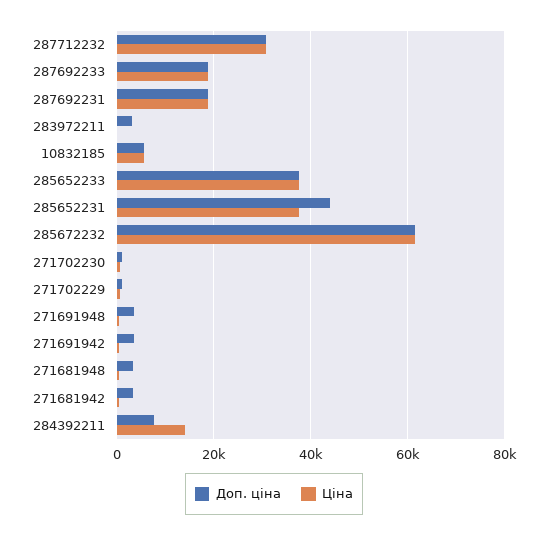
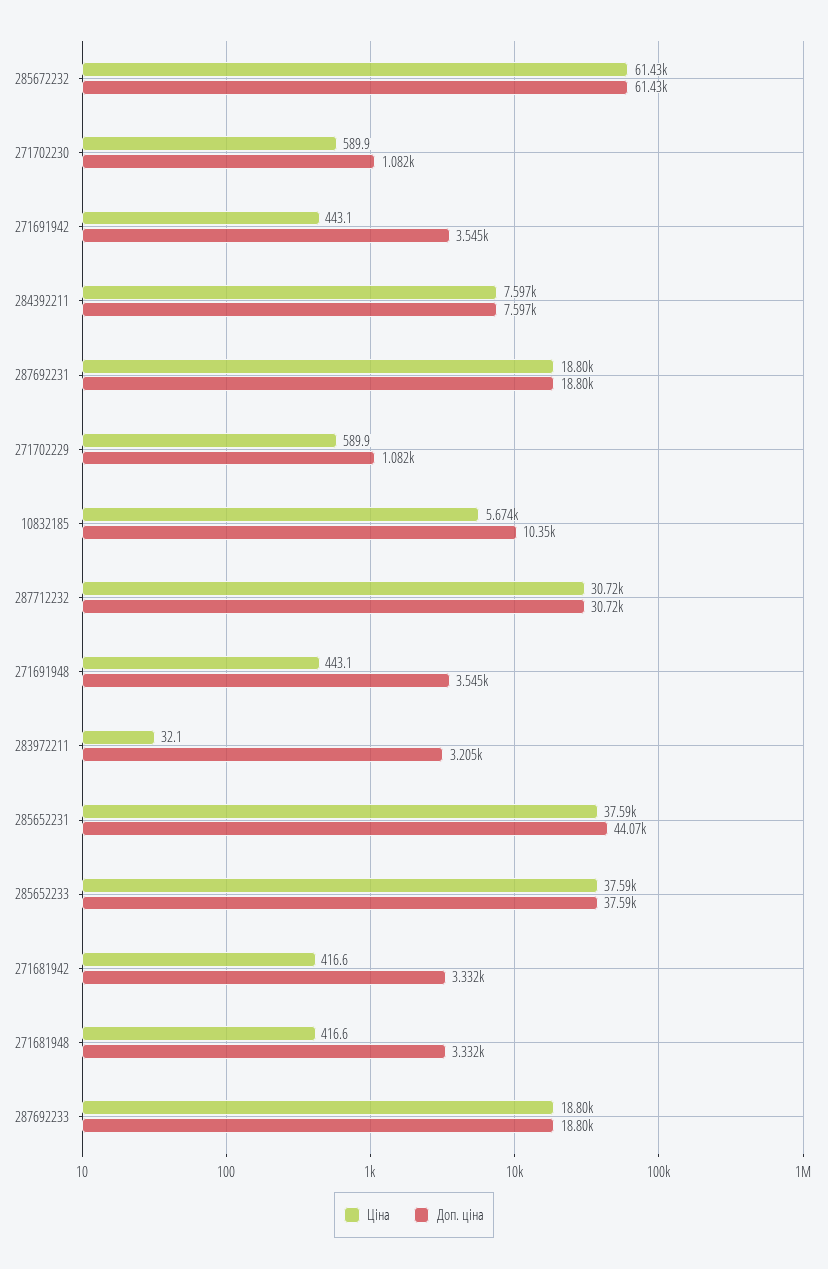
Доп. ціна, 10832185: 6000 -> 10350
Ціна, 284392211: 14000 -> 7597

